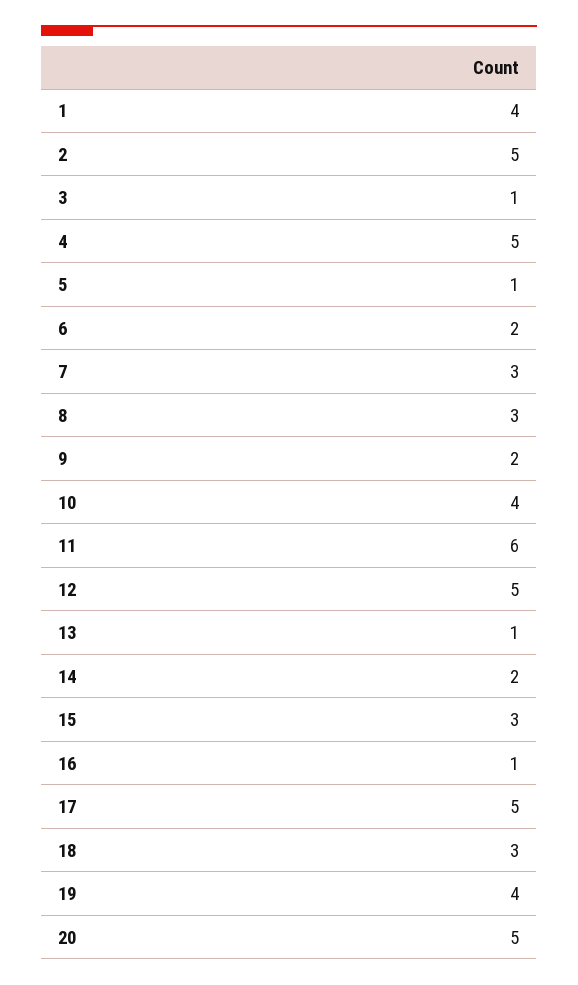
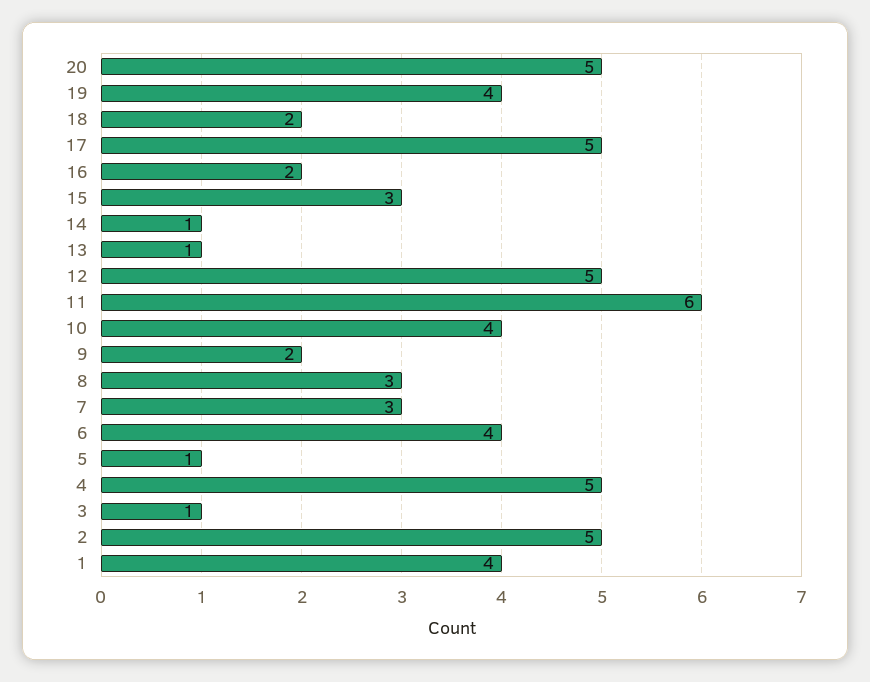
6: 2 -> 4
14: 2 -> 1
16: 1 -> 2
18: 3 -> 2

